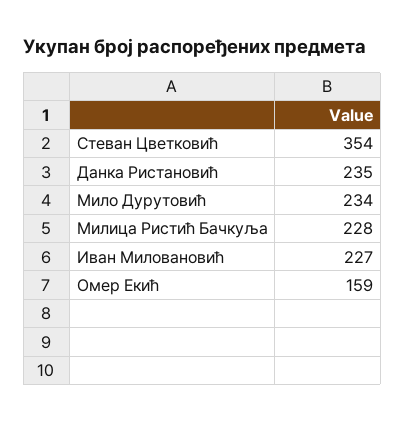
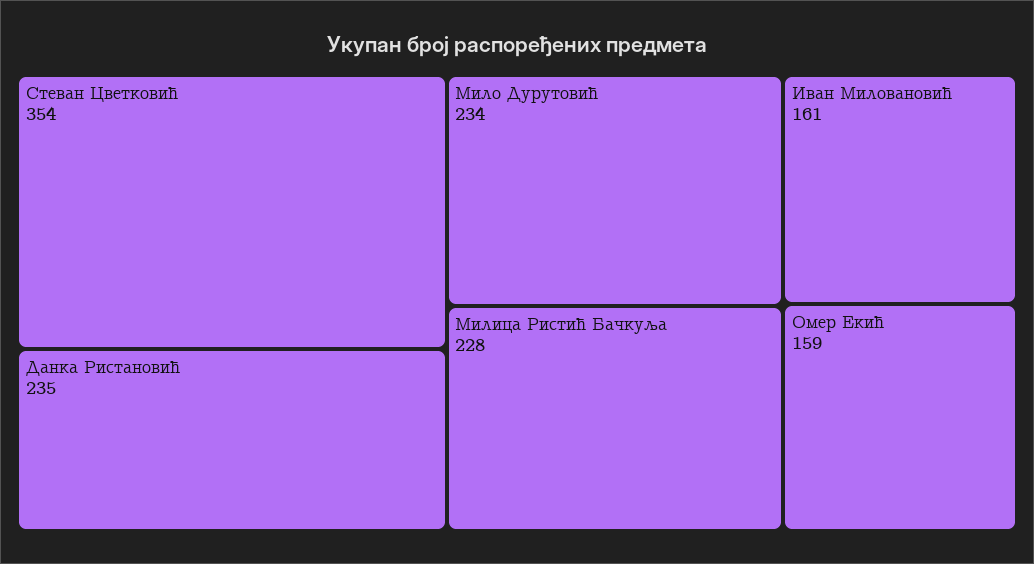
Иван Миловановић: 227 -> 161

